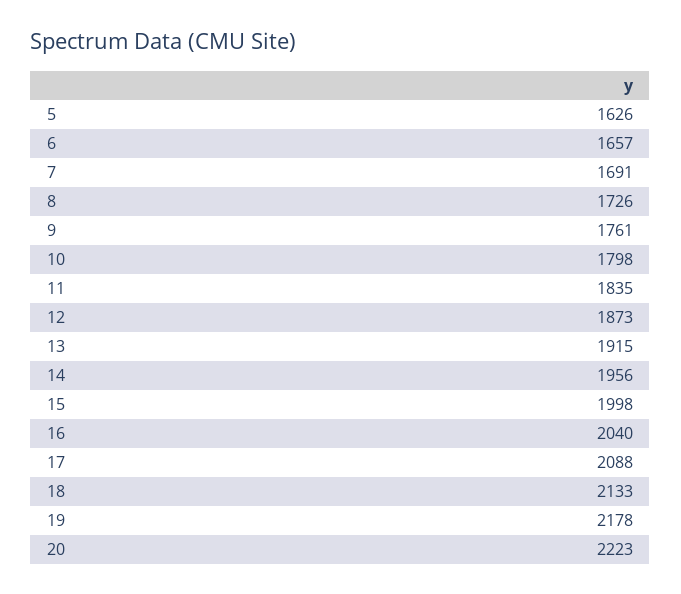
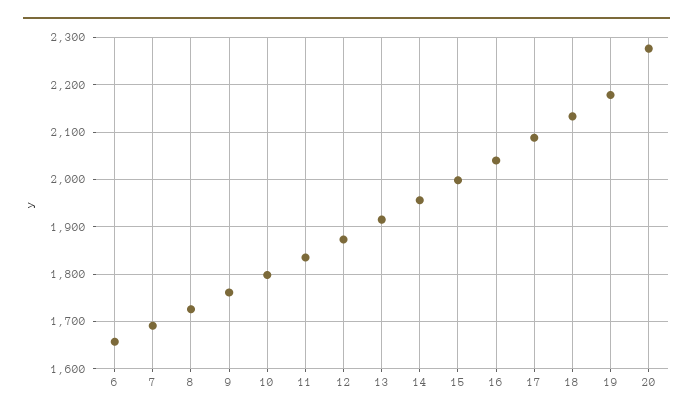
5: 1626 -> none
20: 2223 -> 2280

